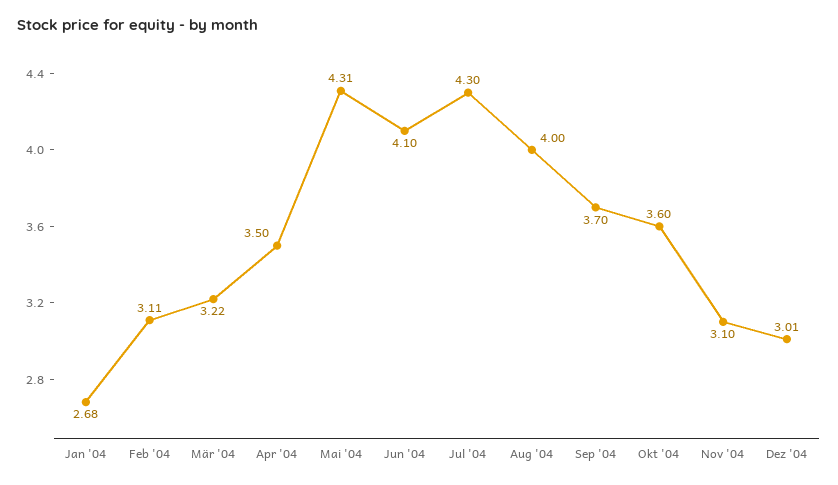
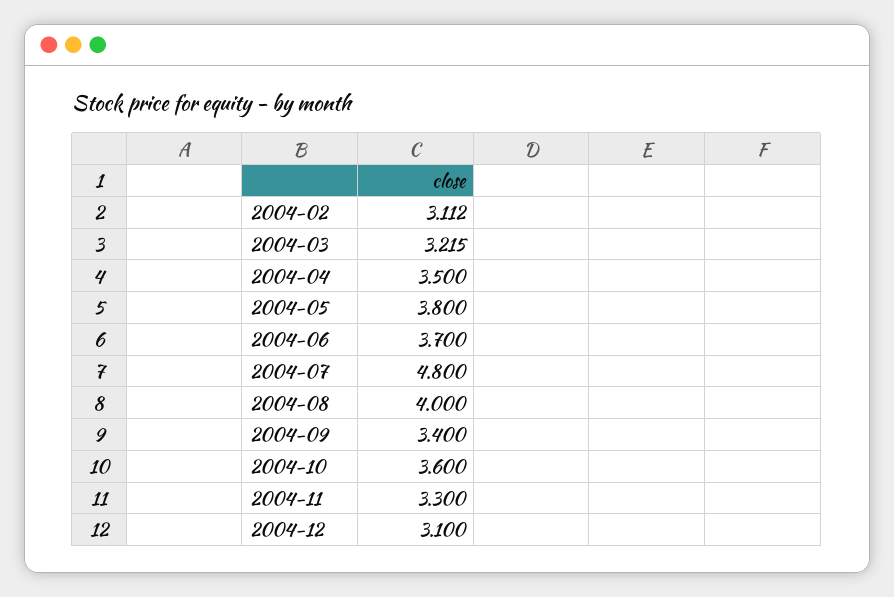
Jan '04: 2.68 -> none
Mai '04: 4.31 -> 3.8
Jun '04: 4.1 -> 3.7
Jul '04: 4.3 -> 4.8
Sep '04: 3.7 -> 3.4
Nov '04: 3.1 -> 3.3
Dez '04: 3.01 -> 3.1

